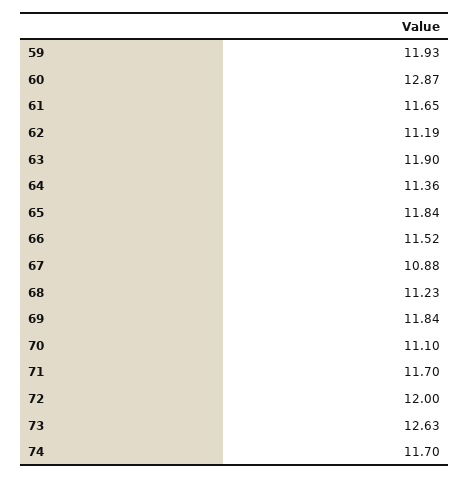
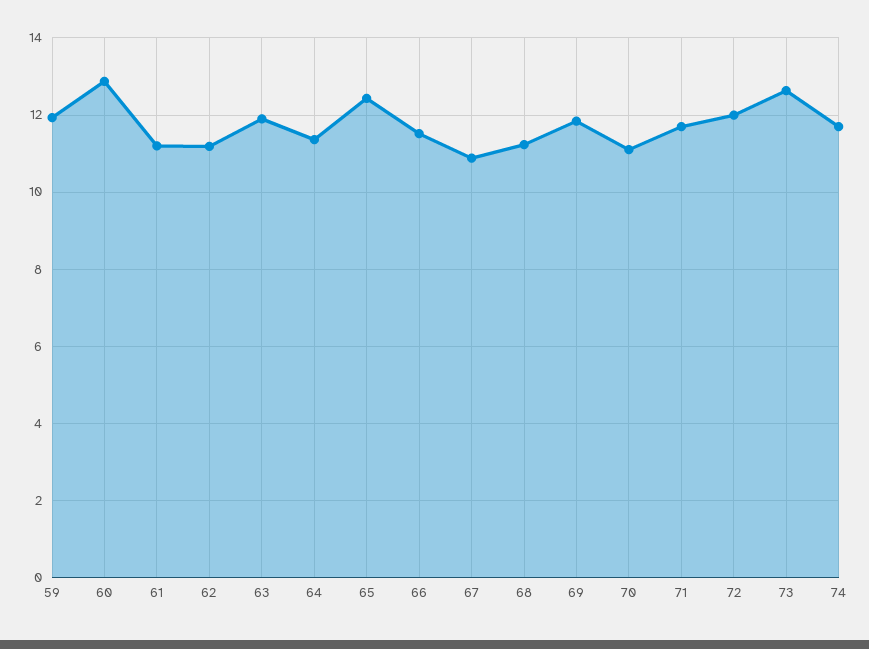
61: 11.65 -> 11.2
65: 11.84 -> 12.4

